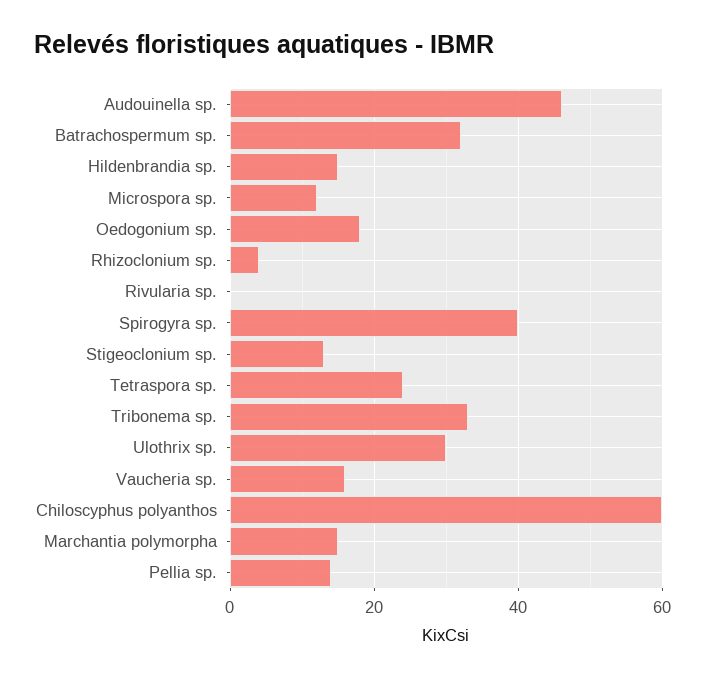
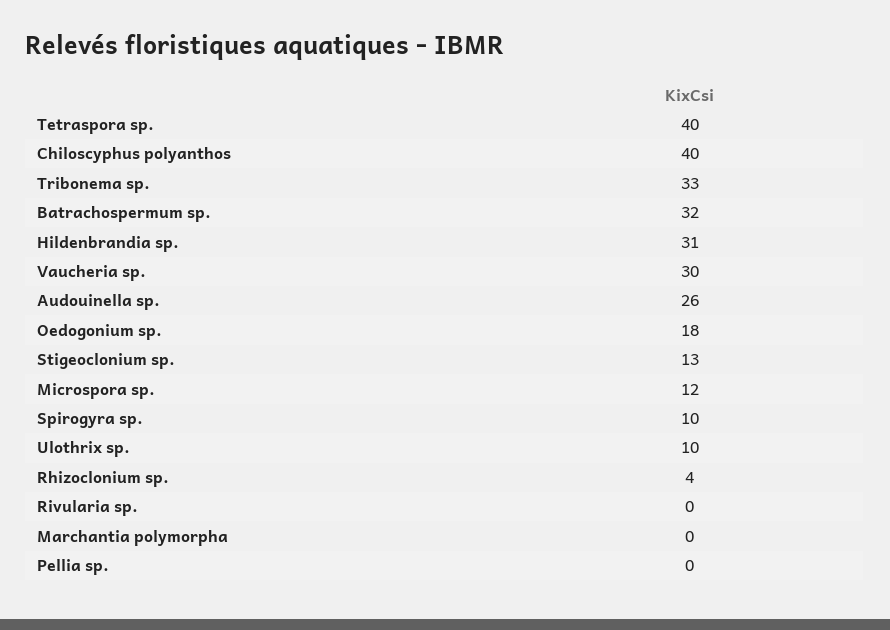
Audouinella sp.: 45 -> 26
Hildenbrandia sp.: 15 -> 31
Spirogyra sp.: 40 -> 10
Tetraspora sp.: 25 -> 40
Ulothrix sp.: 30 -> 10
Vaucheria sp.: 15 -> 30
Chiloscyphus polyanthos: 60 -> 40
Marchantia polymorpha: 15 -> 0
Pellia sp.: 15 -> 0

